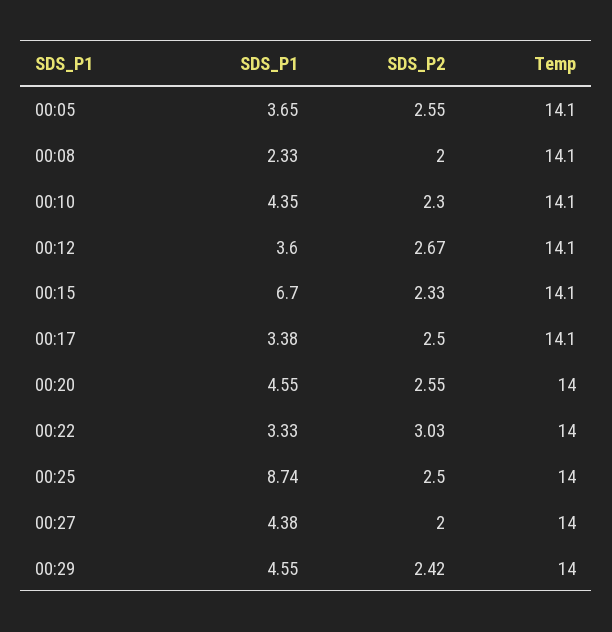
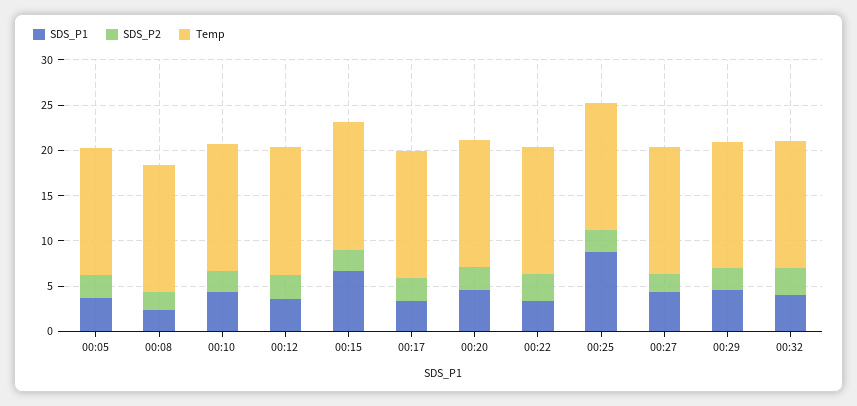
SDS_P1, 00:32: none -> 4
SDS_P2, 00:32: none -> 3
Temp, 00:32: none -> 14

